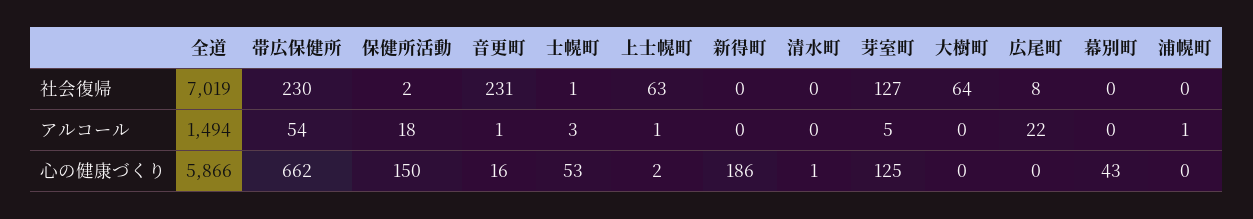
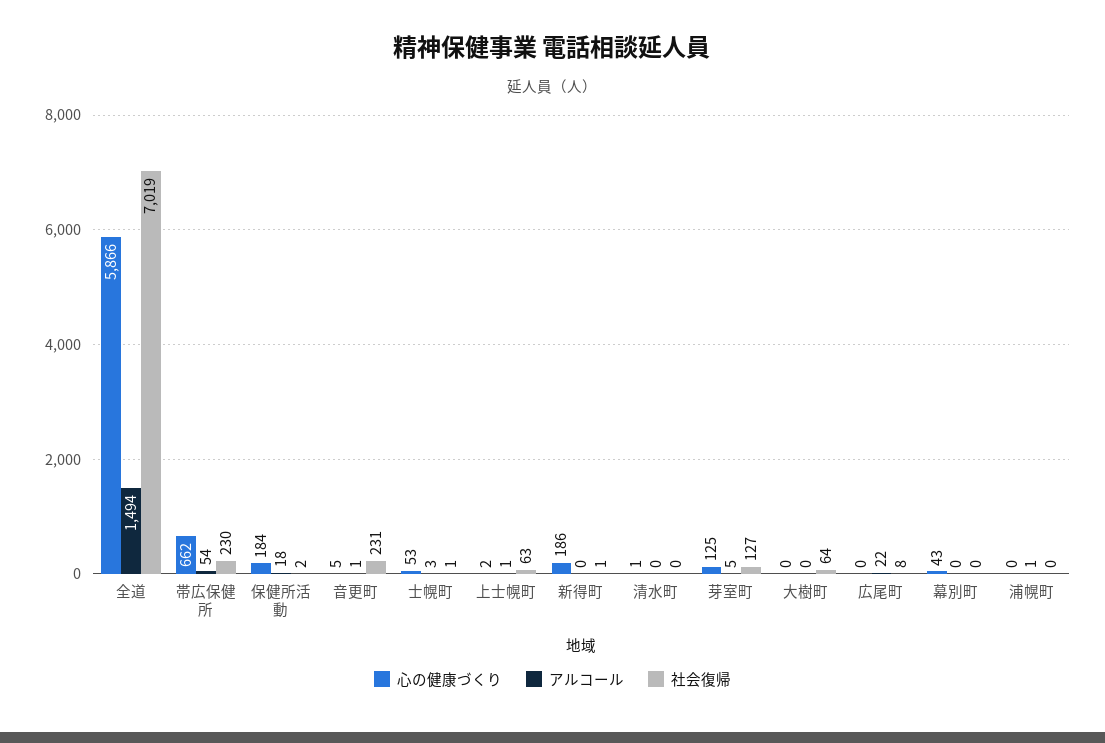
社会復帰, 新得町: 0 -> 1
心の健康づくり, 保健所活動: 150 -> 184
心の健康づくり, 音更町: 16 -> 5

